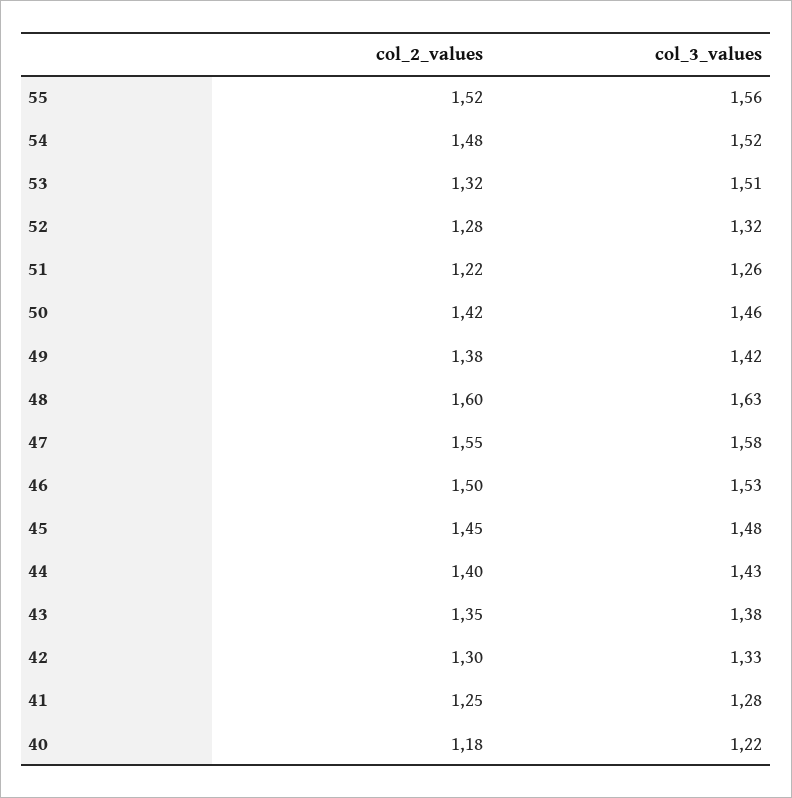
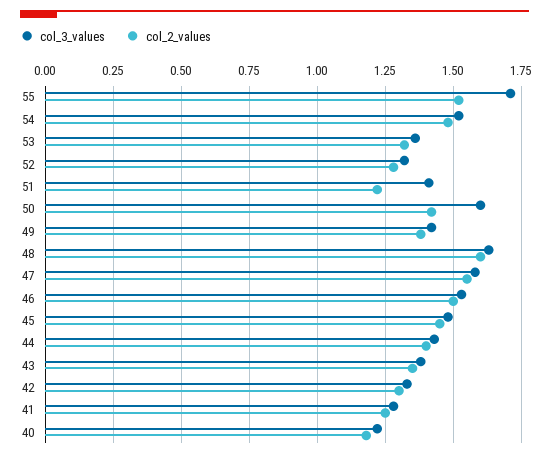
col_3_values, 55: 1.56 -> 1.7
col_3_values, 53: 1.51 -> 1.35
col_3_values, 51: 1.26 -> 1.4
col_3_values, 50: 1.46 -> 1.6

